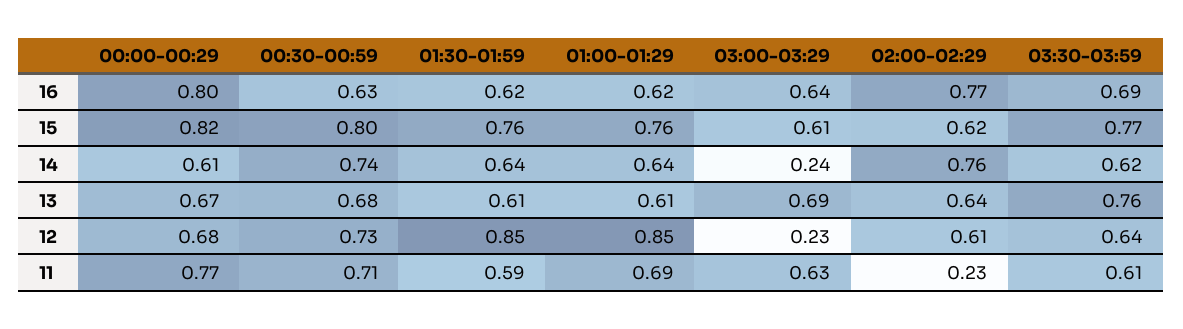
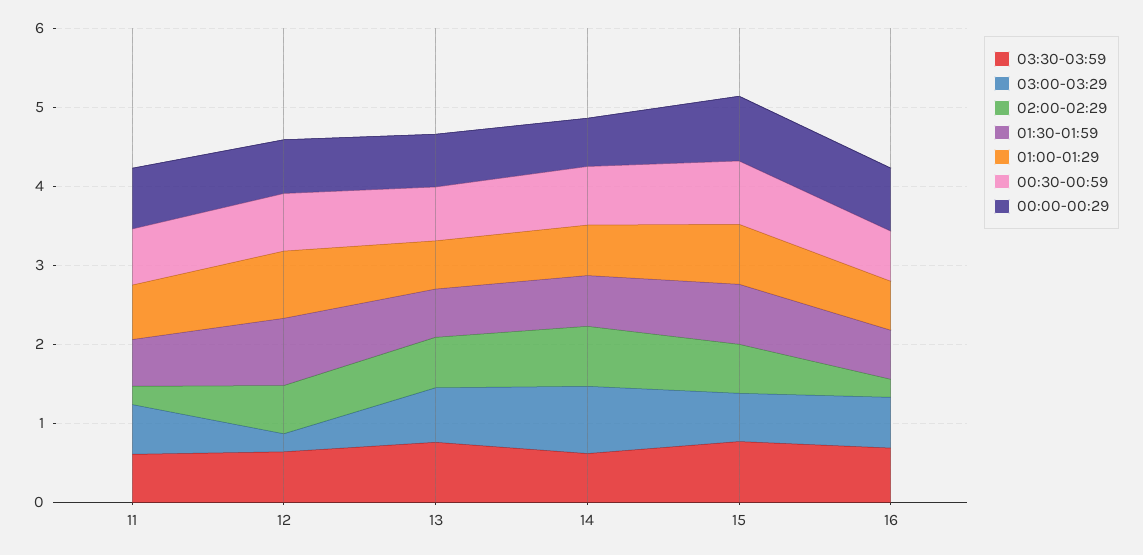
02:00-02:29, 16: 0.77 -> 0.2
03:00-03:29, 14: 0.24 -> 0.8

